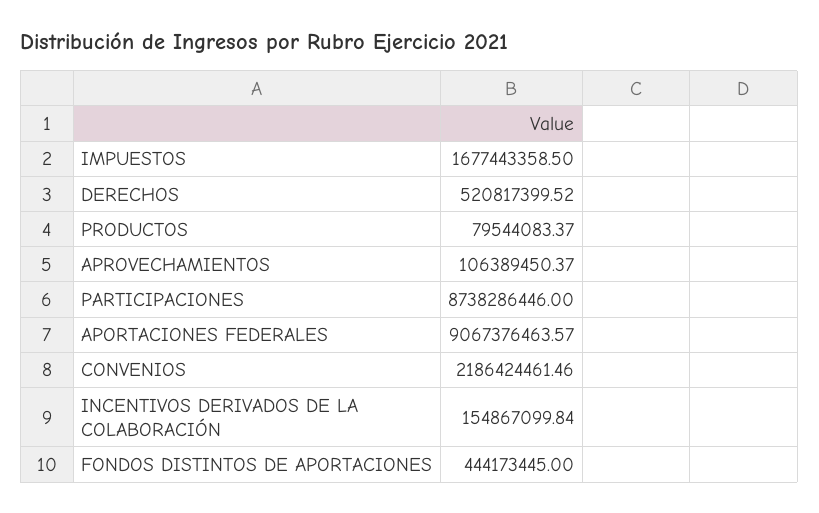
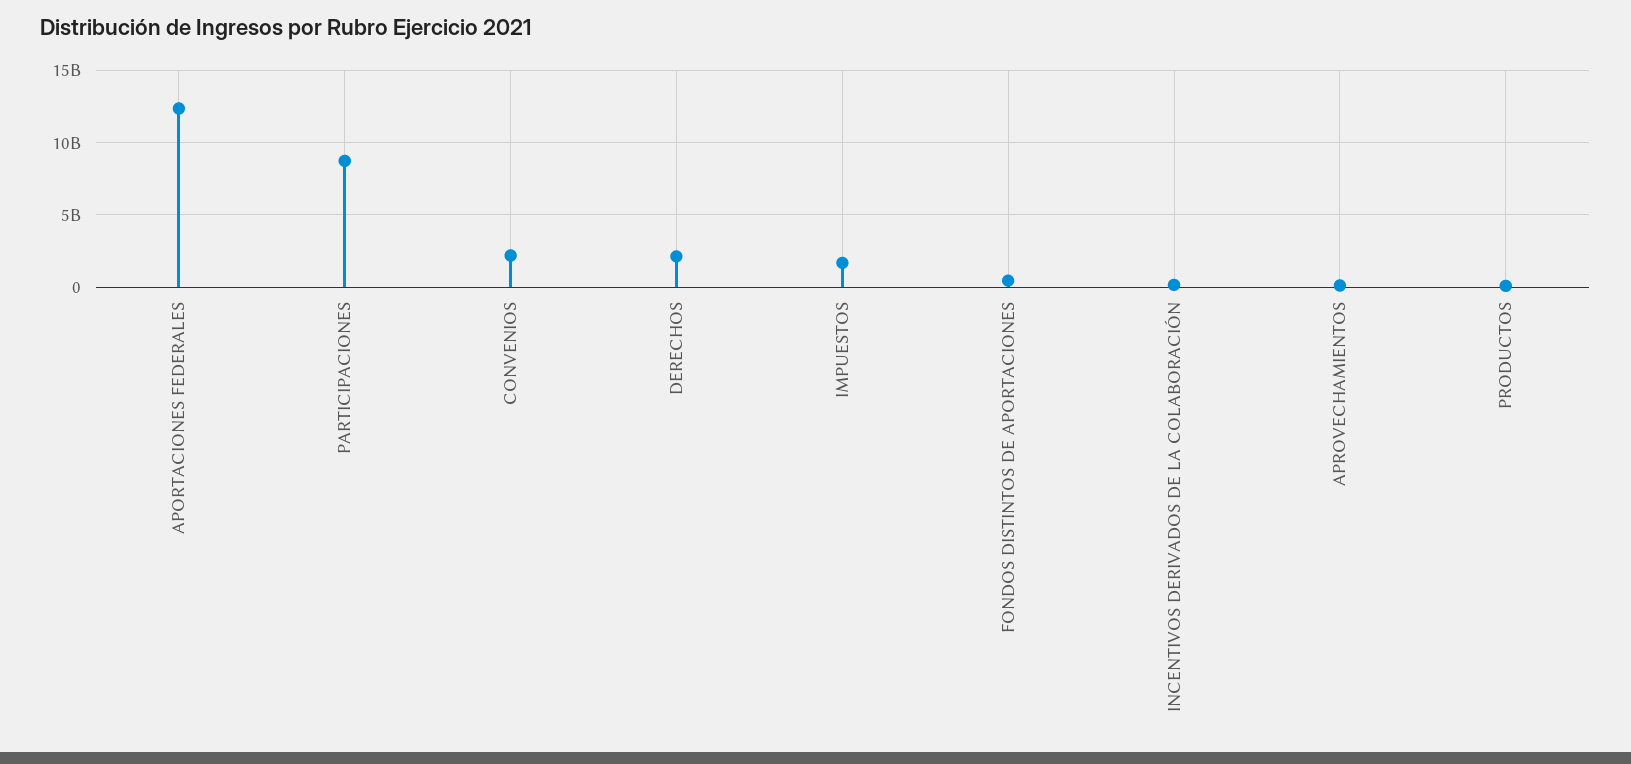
DERECHOS: 520817399.52 -> 2000000000
APORTACIONES FEDERALES: 9067376463.57 -> 12500000000

